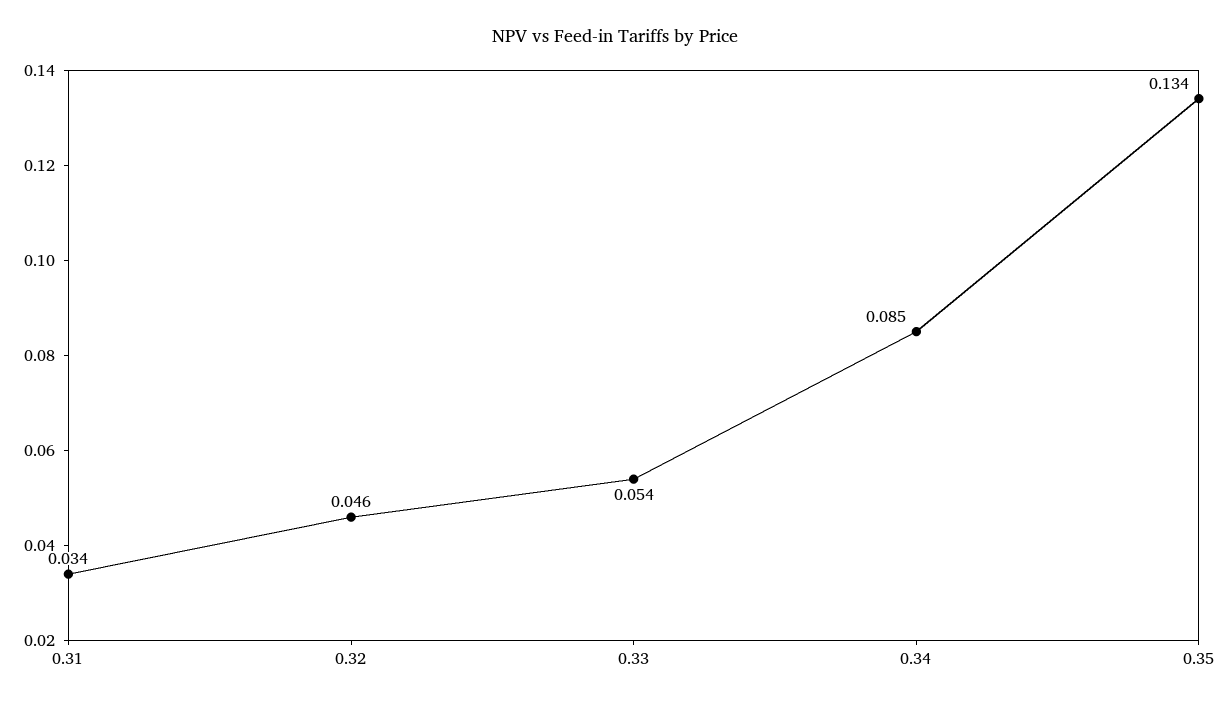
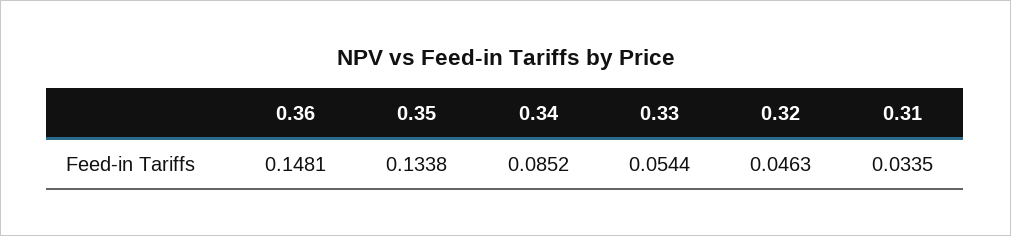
0.36: none -> 0.1481

